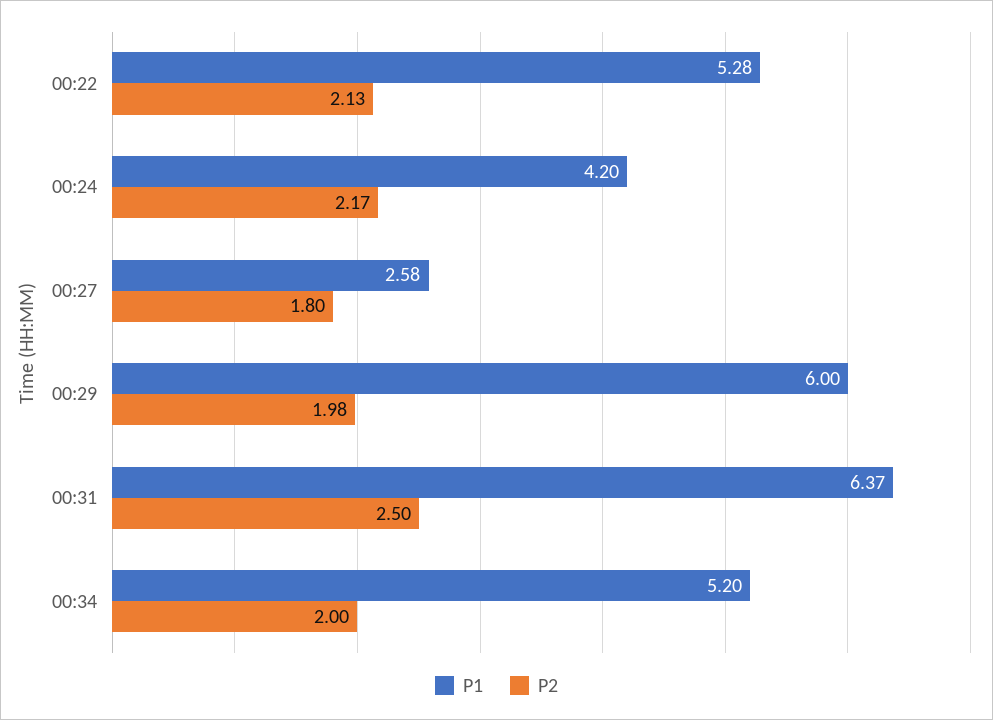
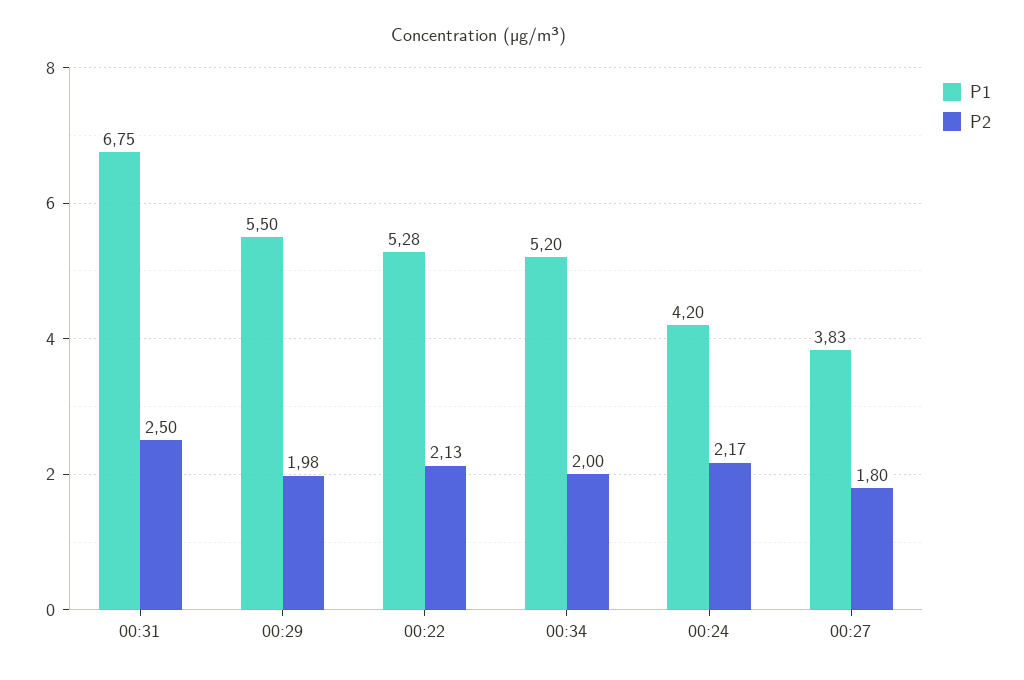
P1, 00:27: 2.58 -> 3.83
P1, 00:29: 6 -> 5.5
P1, 00:31: 6.37 -> 6.75

